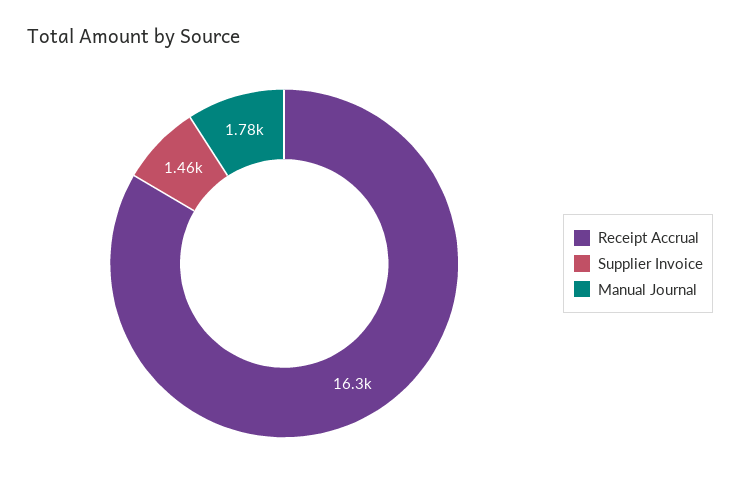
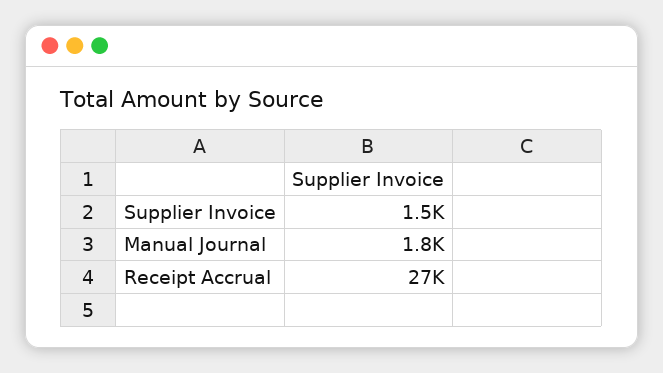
Receipt Accrual: 16300 -> 27000

